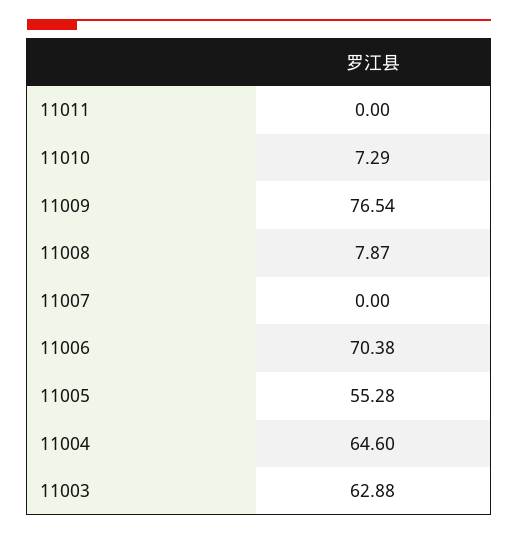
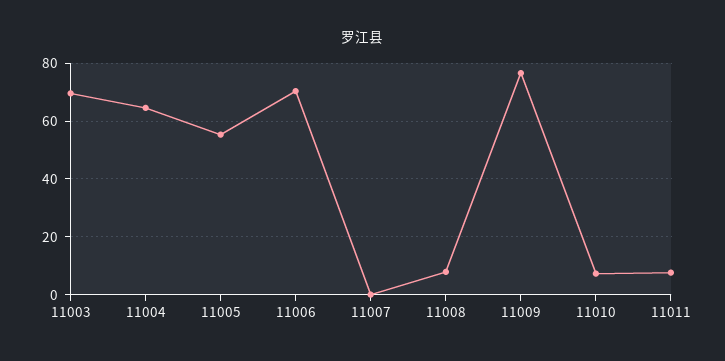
11011: 0 -> 7.5
11003: 62.88 -> 70

